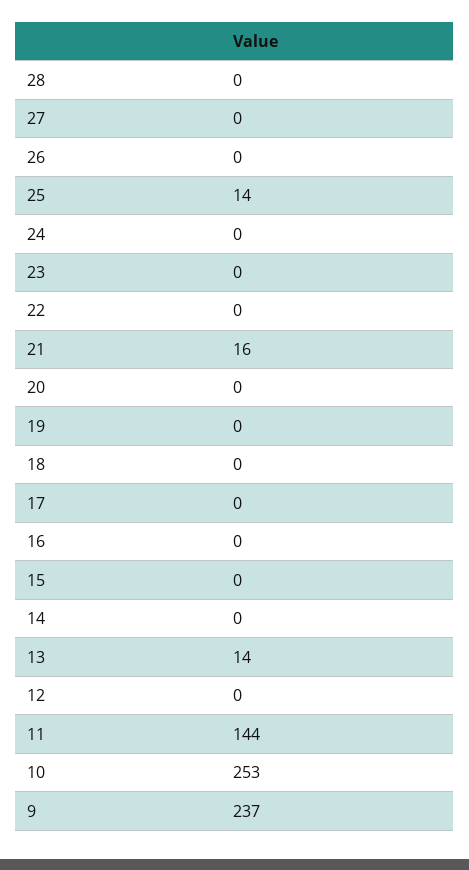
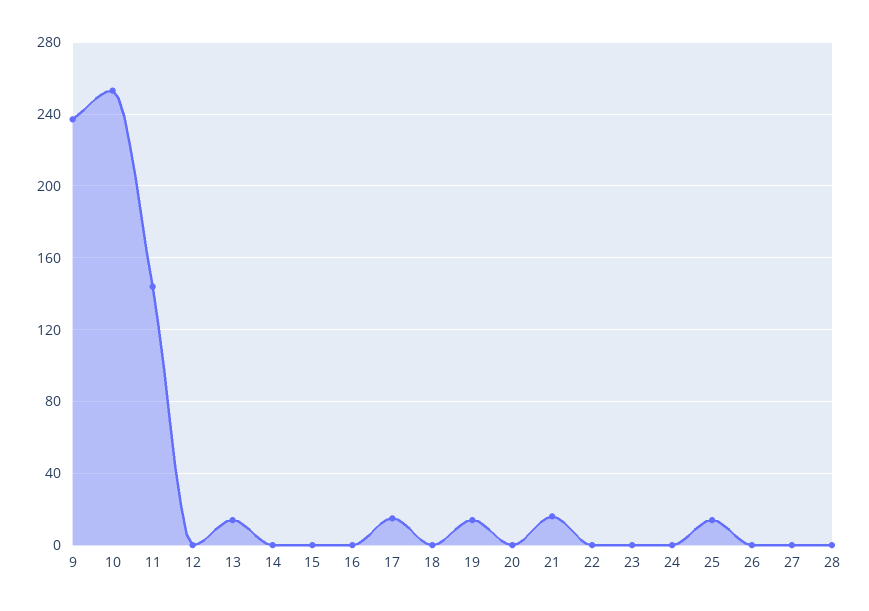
19: 0 -> 15
17: 0 -> 15

